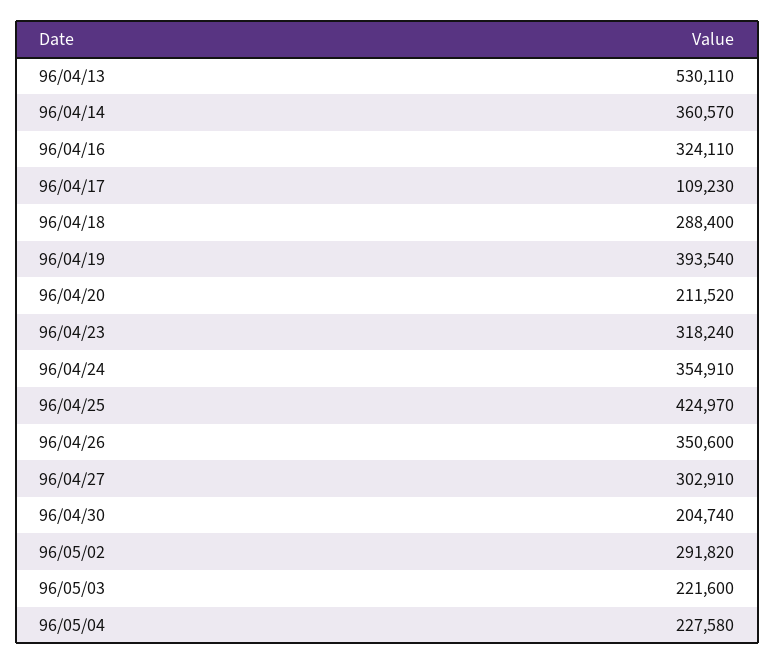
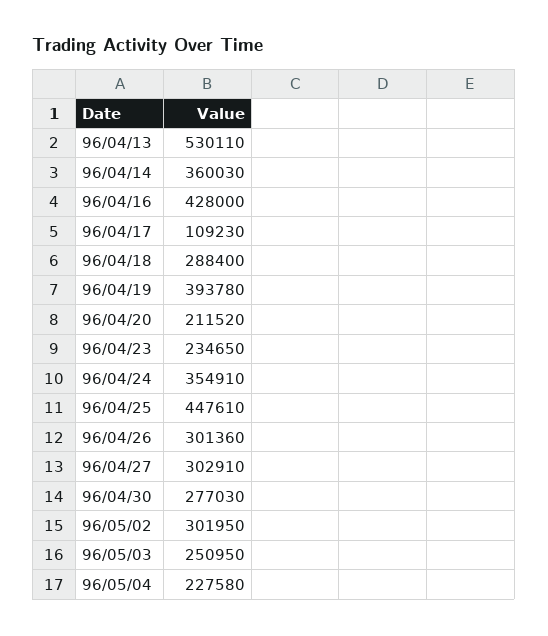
96/04/14: 360570 -> 360030
96/04/16: 324110 -> 428000
96/04/19: 393540 -> 393780
96/04/23: 318240 -> 234650
96/04/25: 424970 -> 447610
96/04/26: 350600 -> 301360
96/04/30: 204740 -> 277030
96/05/02: 291820 -> 301950
96/05/03: 221600 -> 250950

